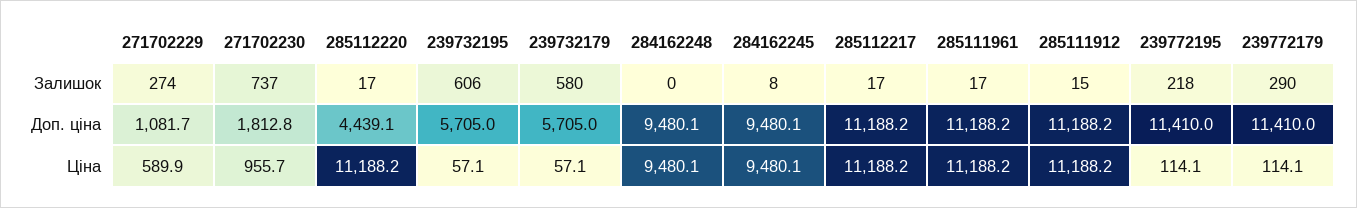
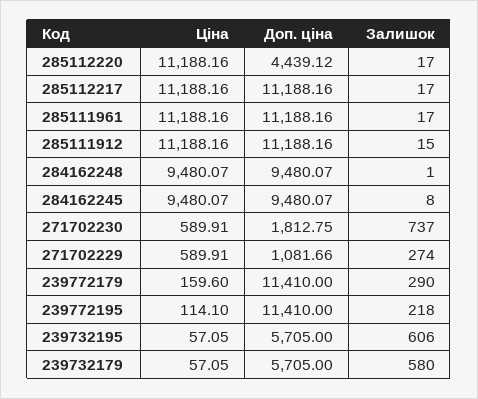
284162248, Залишок: 0 -> 1
271702230, Ціна: 955.7 -> 589.91
239772179, Ціна: 114.1 -> 159.6

